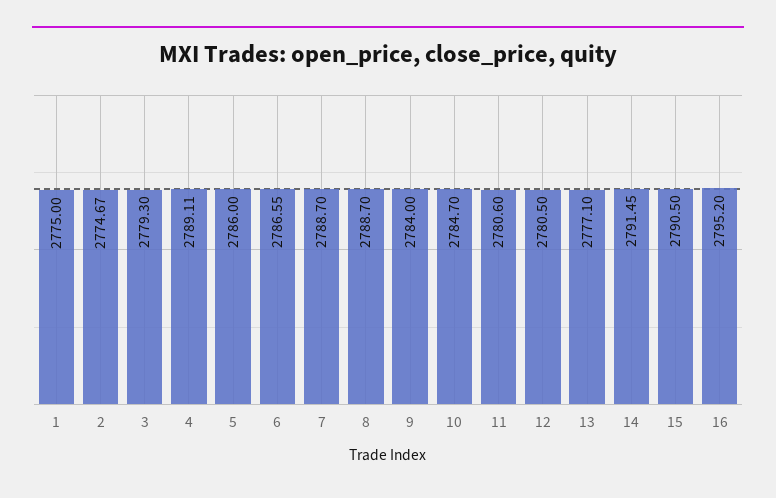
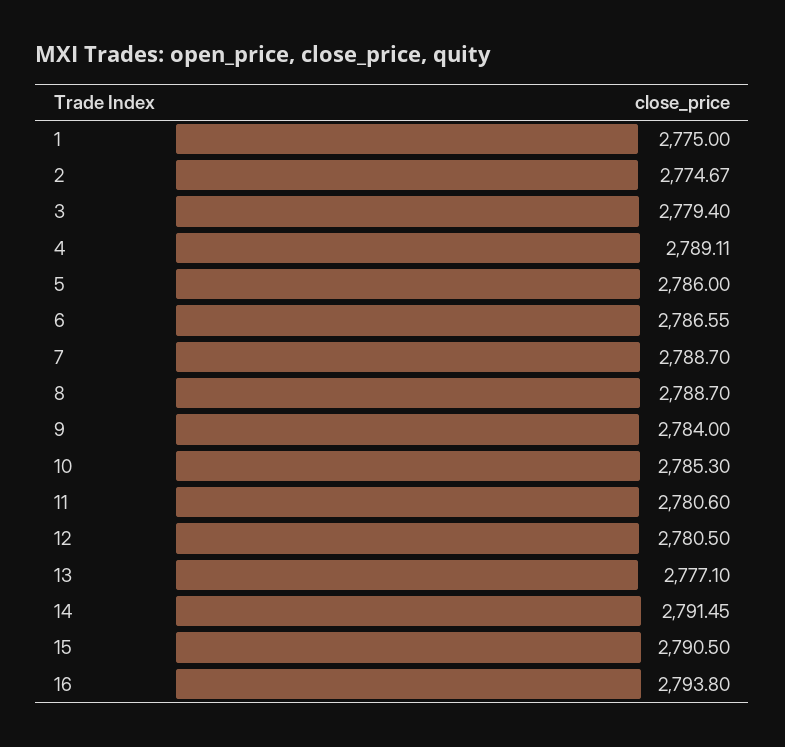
3: 2779.3 -> 2779.4
10: 2784.7 -> 2785.3
16: 2795.2 -> 2793.8

